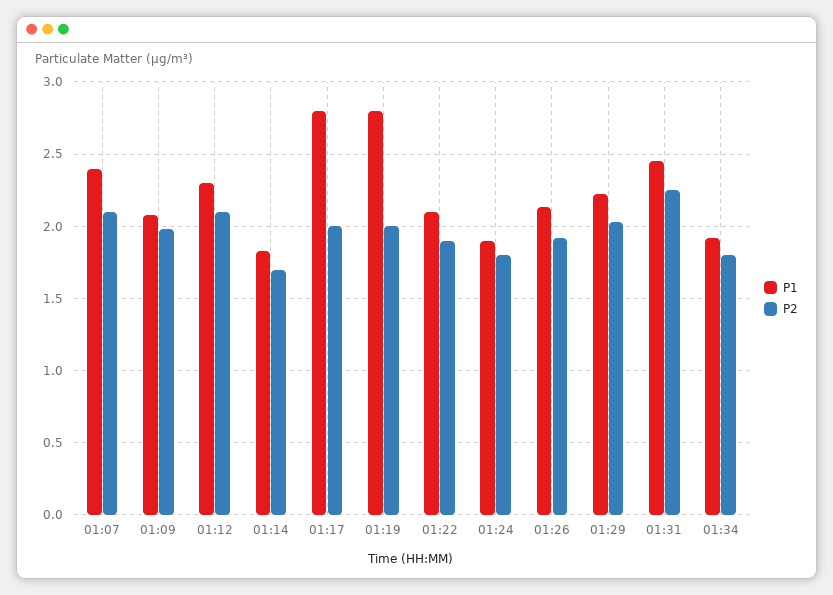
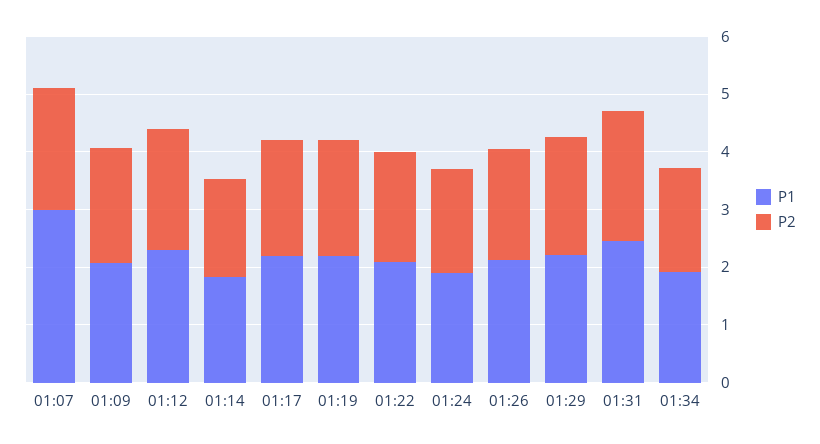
P1, 01:07: 2.4 -> 3
P1, 01:17: 2.8 -> 2.2
P1, 01:19: 2.8 -> 2.2

